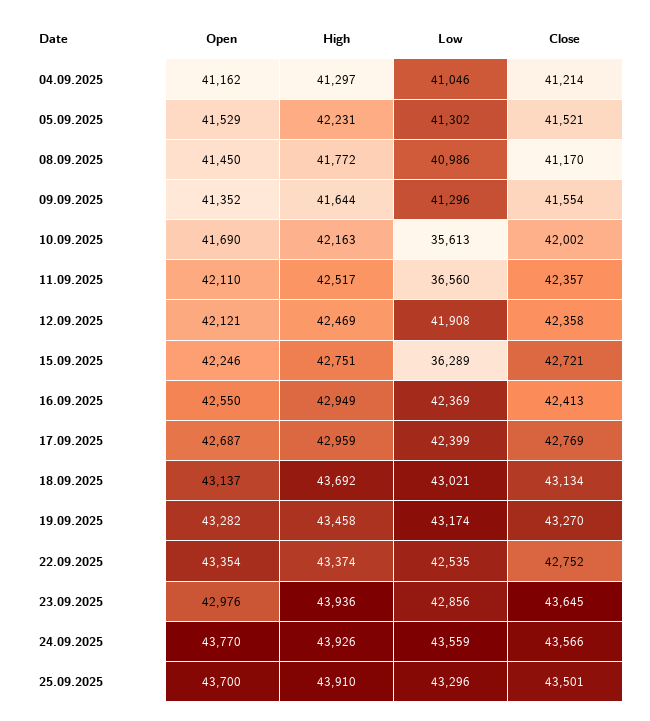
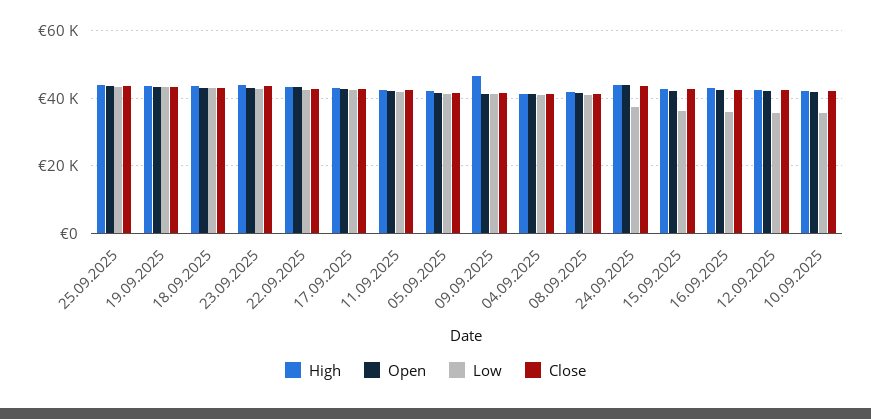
High, 09.09.2025: 41644 -> 46000
Low, 11.09.2025: 36560 -> 42000
Low, 12.09.2025: 41908 -> 36000
Low, 16.09.2025: 42369 -> 36000
Low, 24.09.2025: 43559 -> 38000

